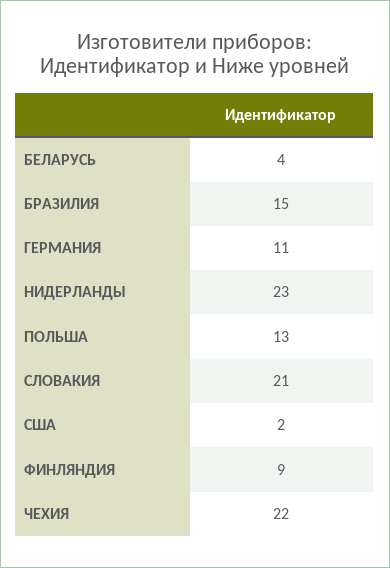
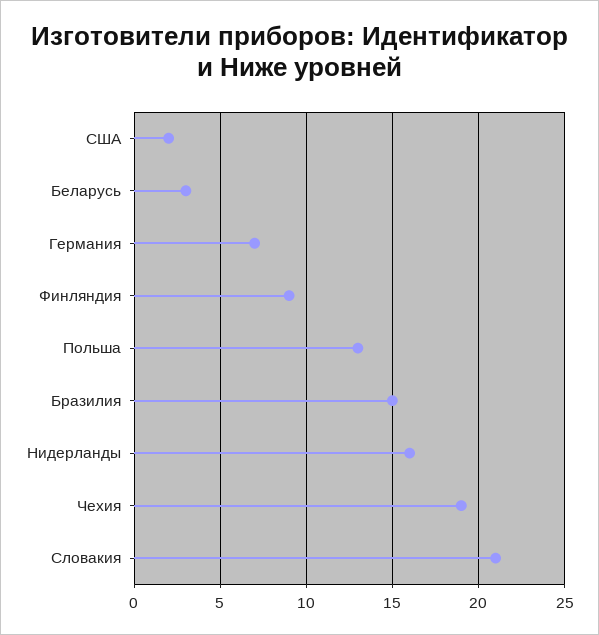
БЕЛАРУСЬ: 4 -> 3
ГЕРМАНИЯ: 11 -> 7
НИДЕРЛАНДЫ: 23 -> 16
ЧЕХИЯ: 22 -> 19

